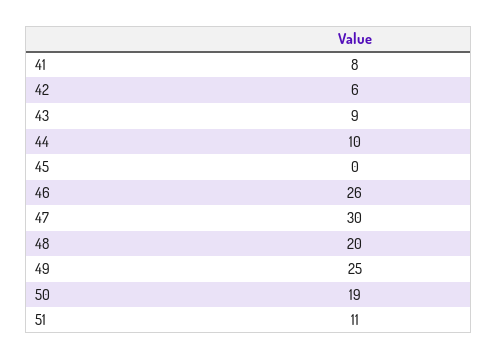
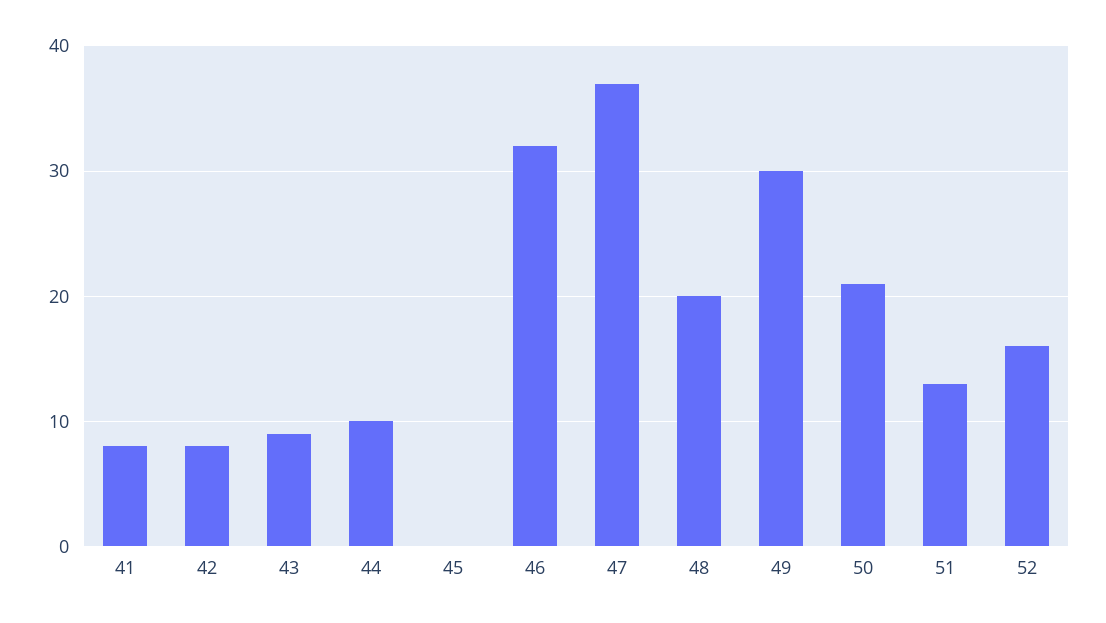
42: 6 -> 8
46: 26 -> 32
47: 30 -> 37
49: 25 -> 30
50: 19 -> 21
51: 11 -> 13
52: none -> 16

